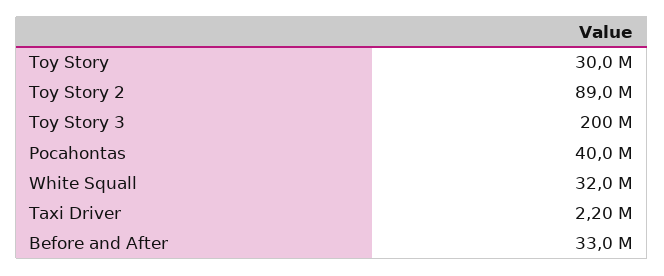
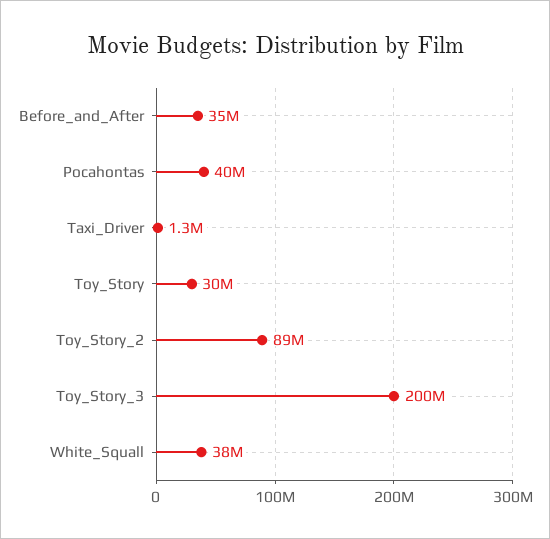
White Squall: 32000000 -> 38000000
Taxi Driver: 2200000 -> 1300000
Before and After: 33000000 -> 35000000

